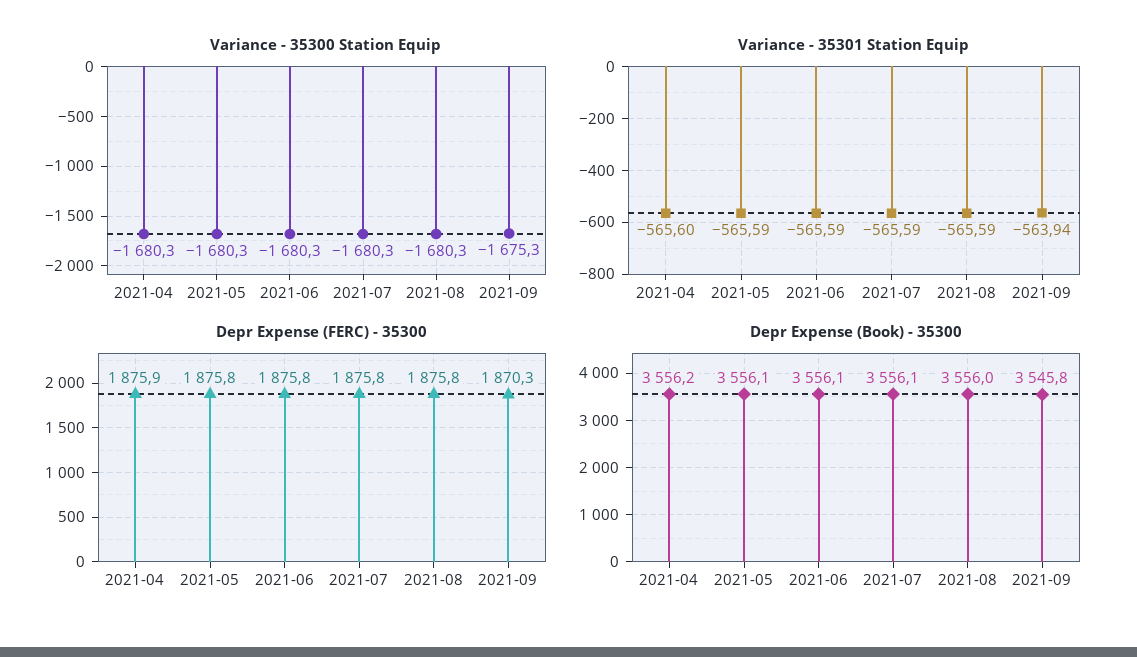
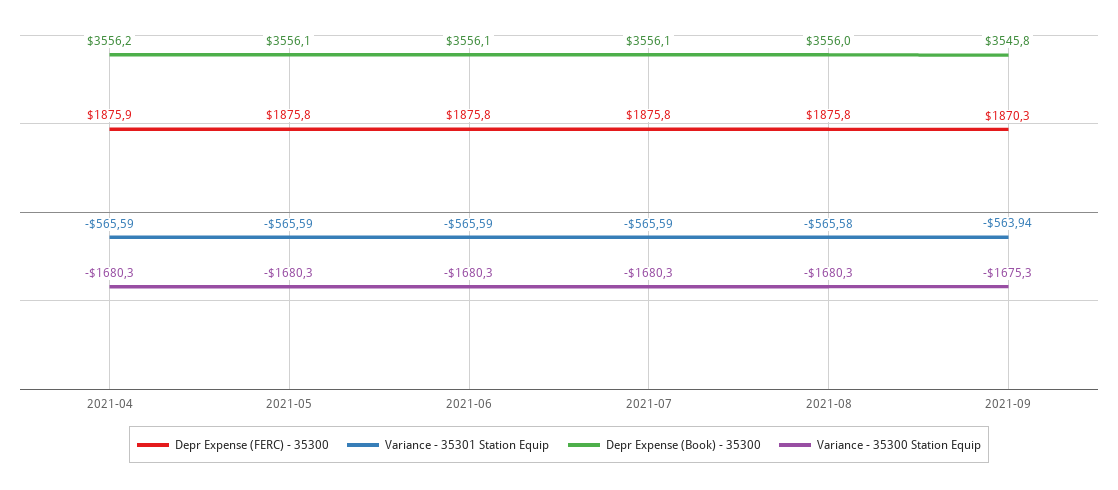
Variance - 35301 Station Equip, 2021-04: -565.6 -> -565.59
Variance - 35301 Station Equip, 2021-08: -565.59 -> -565.58

